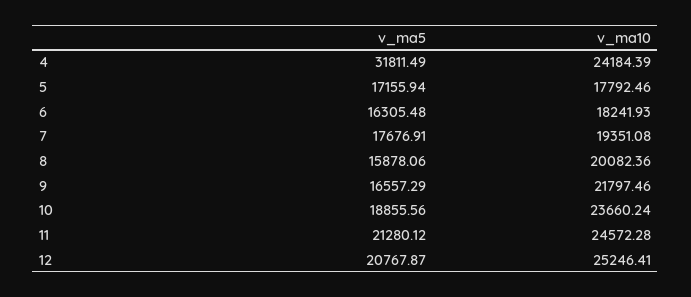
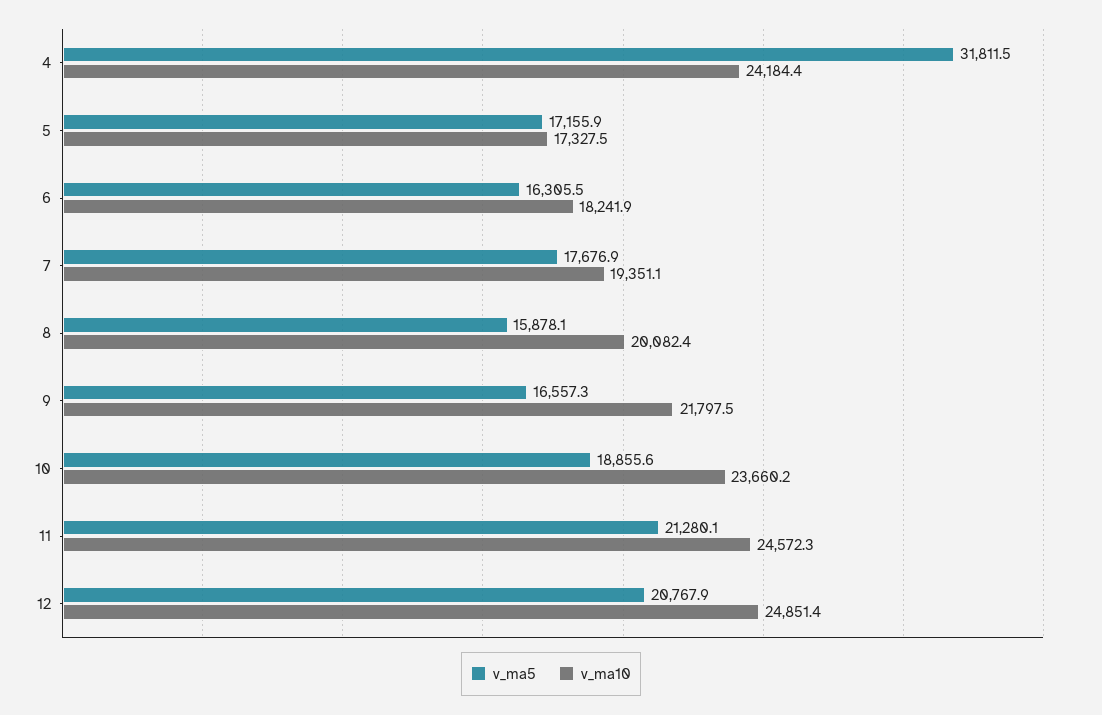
v_ma10, 5: 17792.46 -> 17327.5
v_ma10, 12: 25246.41 -> 24851.4

